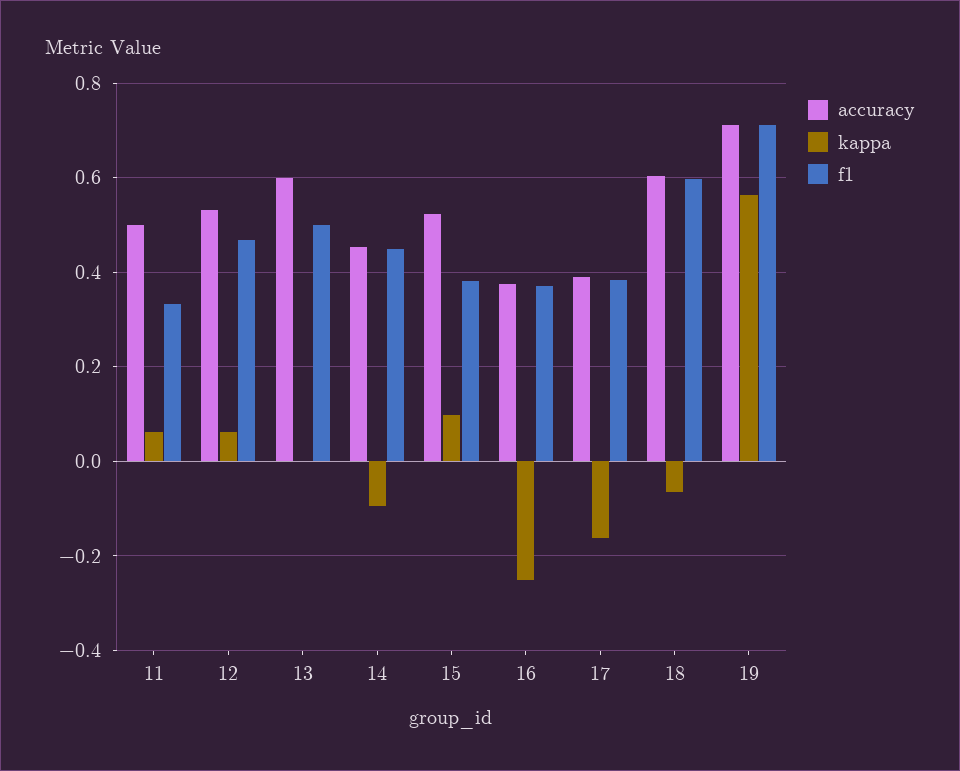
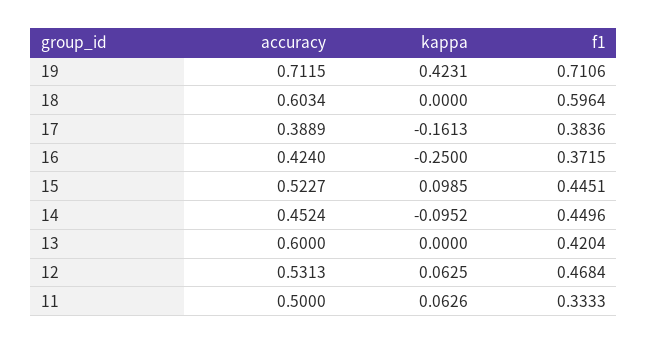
f1, 13: 0.5 -> 0.4204
f1, 15: 0.38 -> 0.4451
accuracy, 16: 0.38 -> 0.424
kappa, 18: -0.06 -> 0
kappa, 19: 0.56 -> 0.4231

